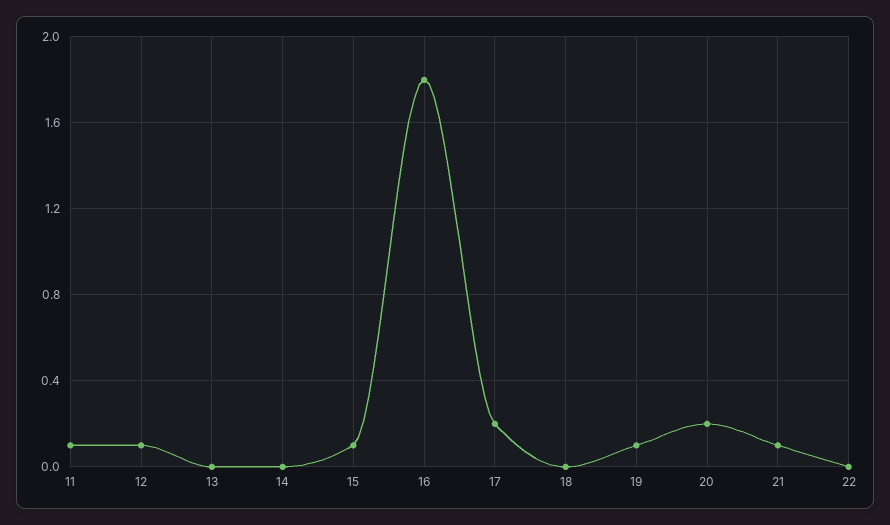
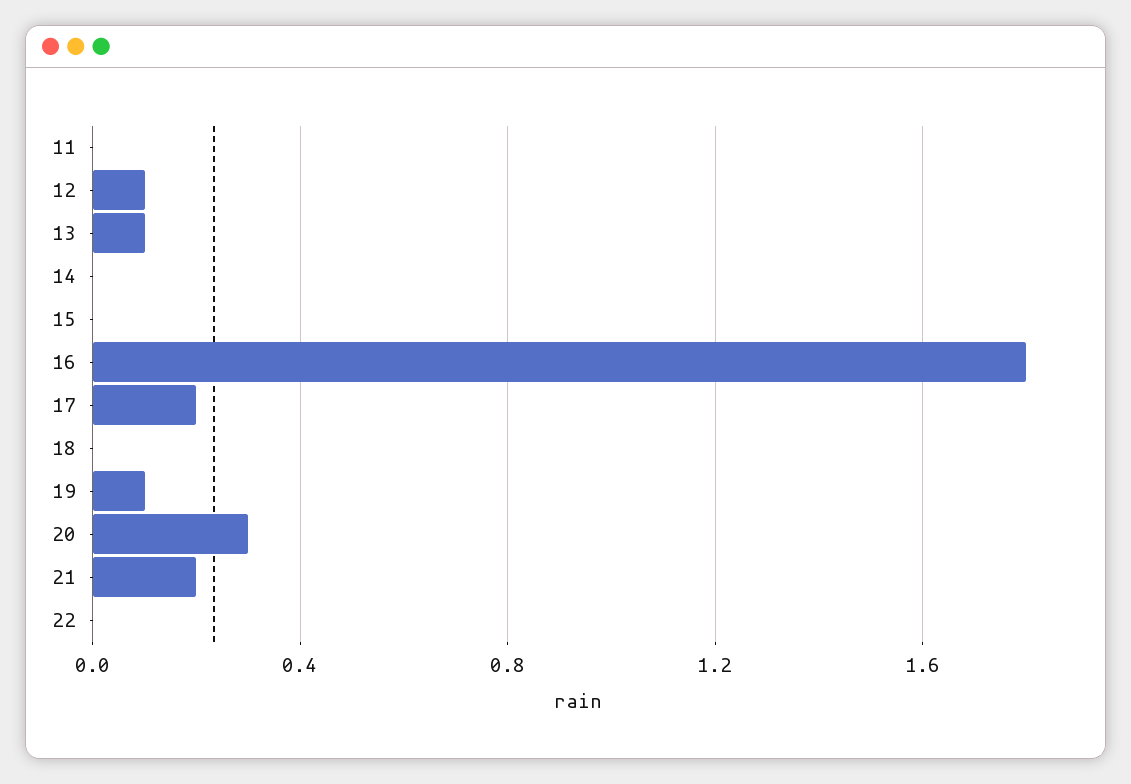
11: 0.1 -> 0
13: 0 -> 0.1
15: 0.1 -> 0
20: 0.2 -> 0.3
21: 0.1 -> 0.2

